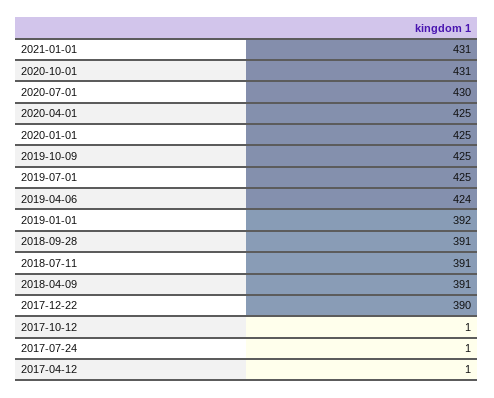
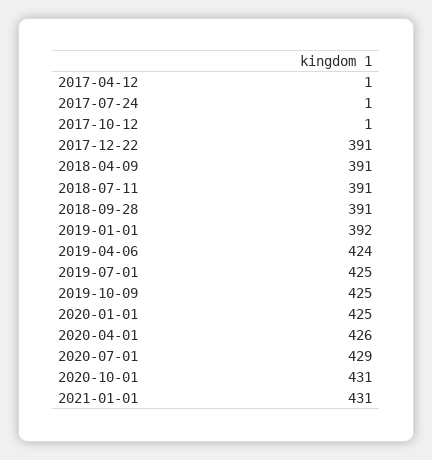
2020-07-01: 430 -> 429
2020-04-01: 425 -> 426
2017-12-22: 390 -> 391

